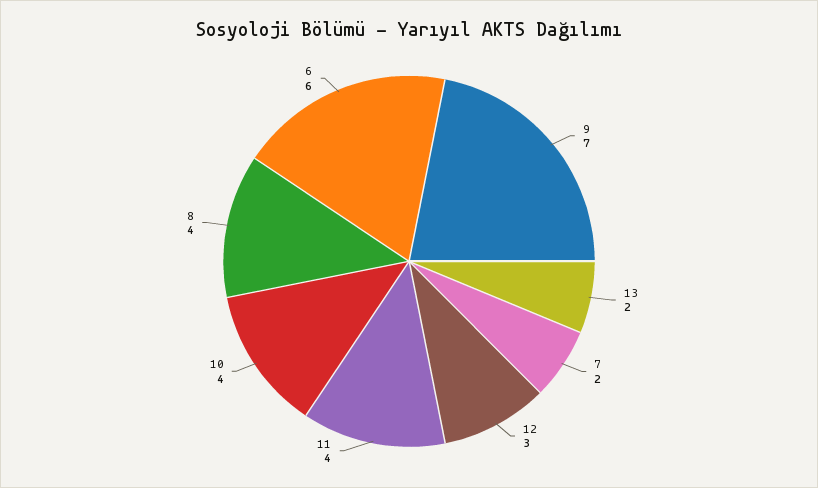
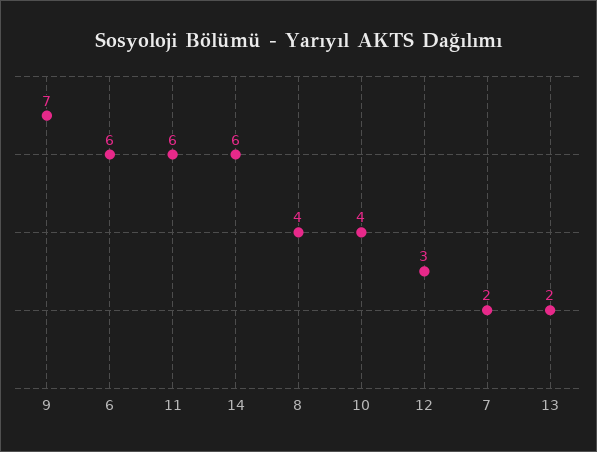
11: 4 -> 6
14: none -> 6

